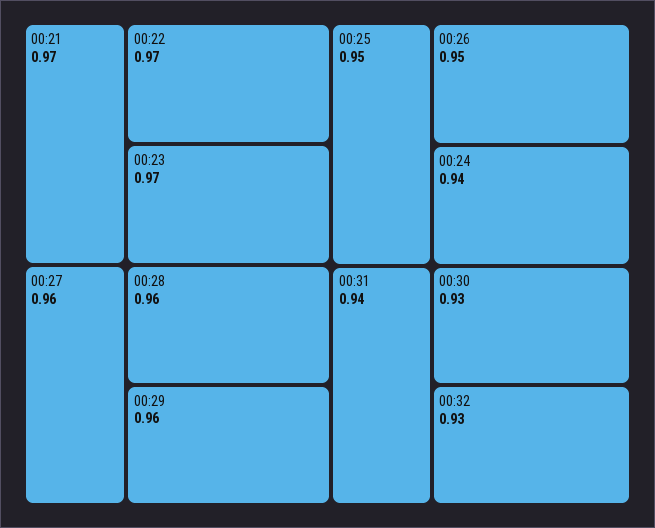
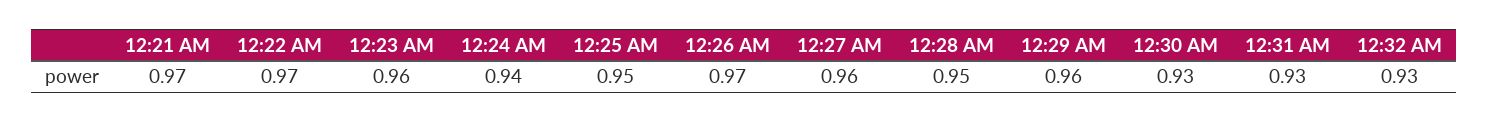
00:23: 0.97 -> 0.96
00:28: 0.96 -> 0.95
00:26: 0.95 -> 0.97
00:31: 0.94 -> 0.93

